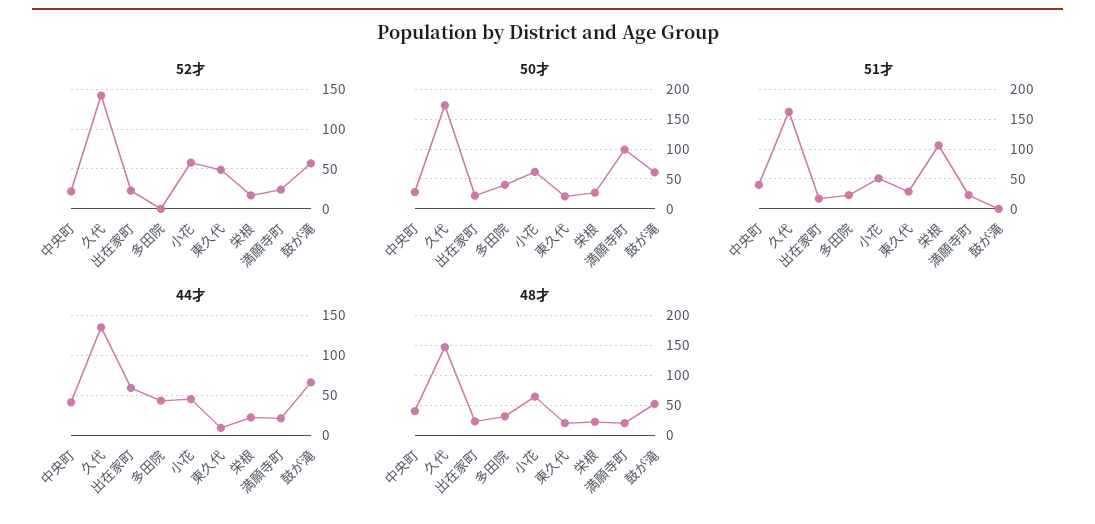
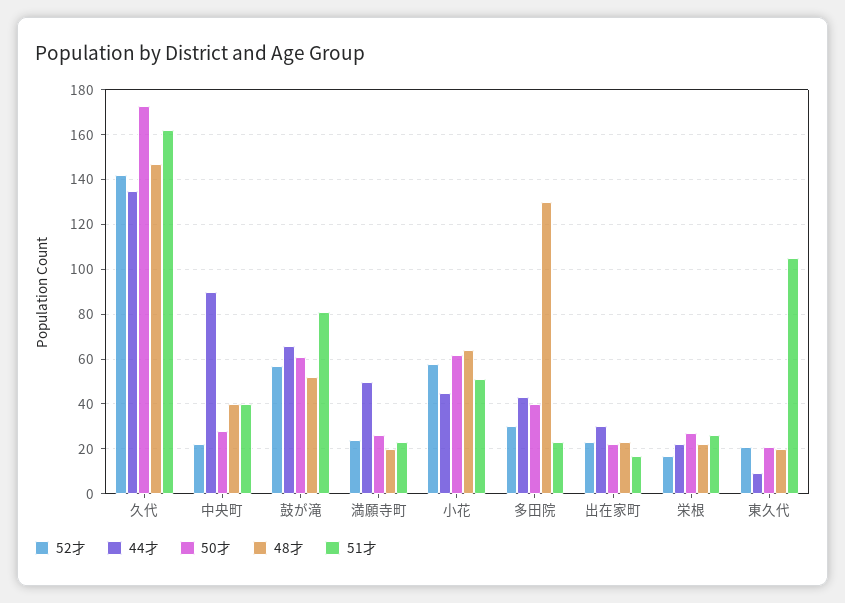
52才, 多田院: 0 -> 30
52才, 東久代: 50 -> 20
50才, 満願寺町: 100 -> 25
51才, 東久代: 25 -> 105
51才, 栄根: 100 -> 25
51才, 鼓が滝: 0 -> 80
44才, 中央町: 40 -> 90
44才, 出在家町: 60 -> 30
44才, 満願寺町: 20 -> 50
48才, 多田院: 25 -> 130

